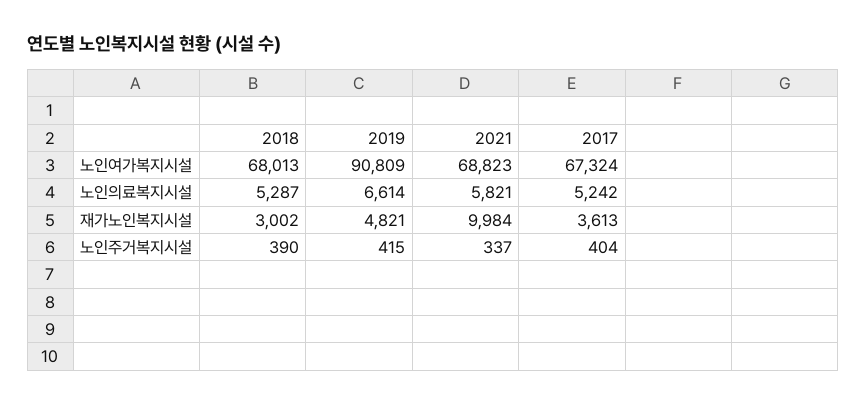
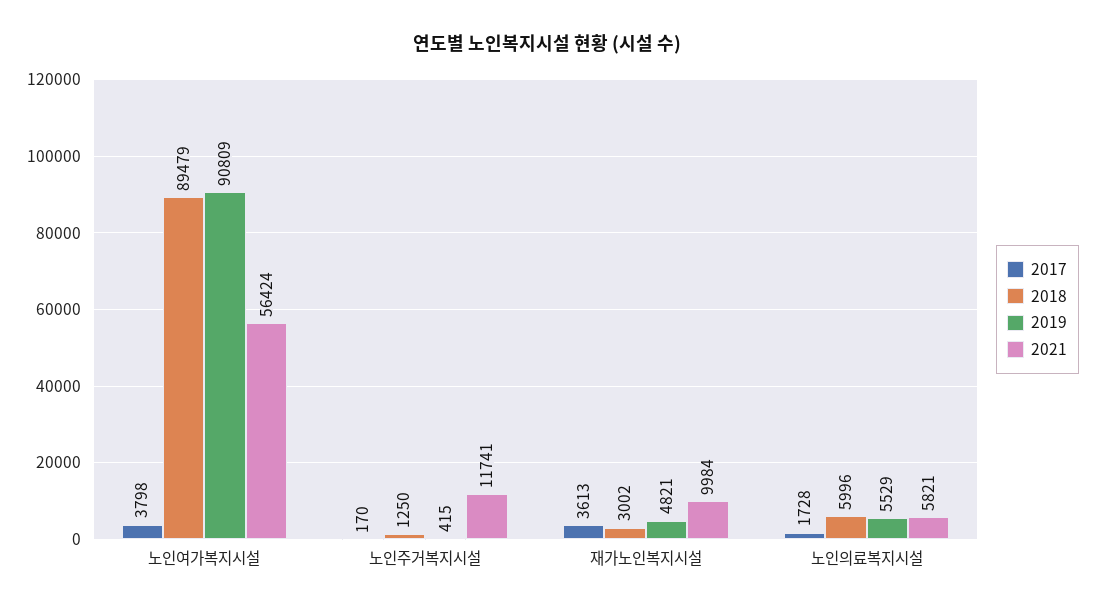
2018, 노인여가복지시설: 68013 -> 89479
2021, 노인여가복지시설: 68823 -> 56424
2017, 노인여가복지시설: 67324 -> 3798
2018, 노인의료복지시설: 5287 -> 5996
2019, 노인의료복지시설: 6614 -> 5529
2017, 노인의료복지시설: 5242 -> 1728
2018, 노인주거복지시설: 390 -> 1250
2021, 노인주거복지시설: 337 -> 11741
2017, 노인주거복지시설: 404 -> 170

